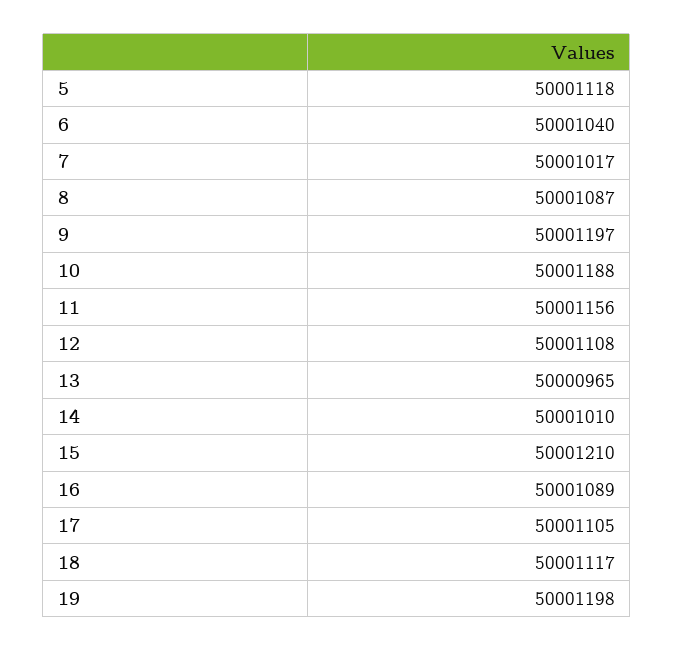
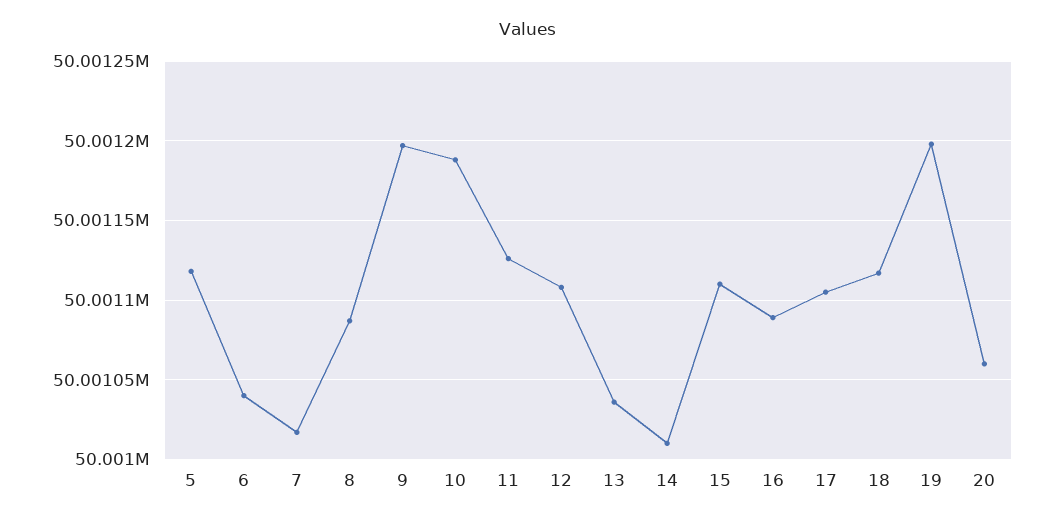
11: 50001156 -> 50001125
13: 50000965 -> 50001035
15: 50001210 -> 50001110
20: none -> 50001060

